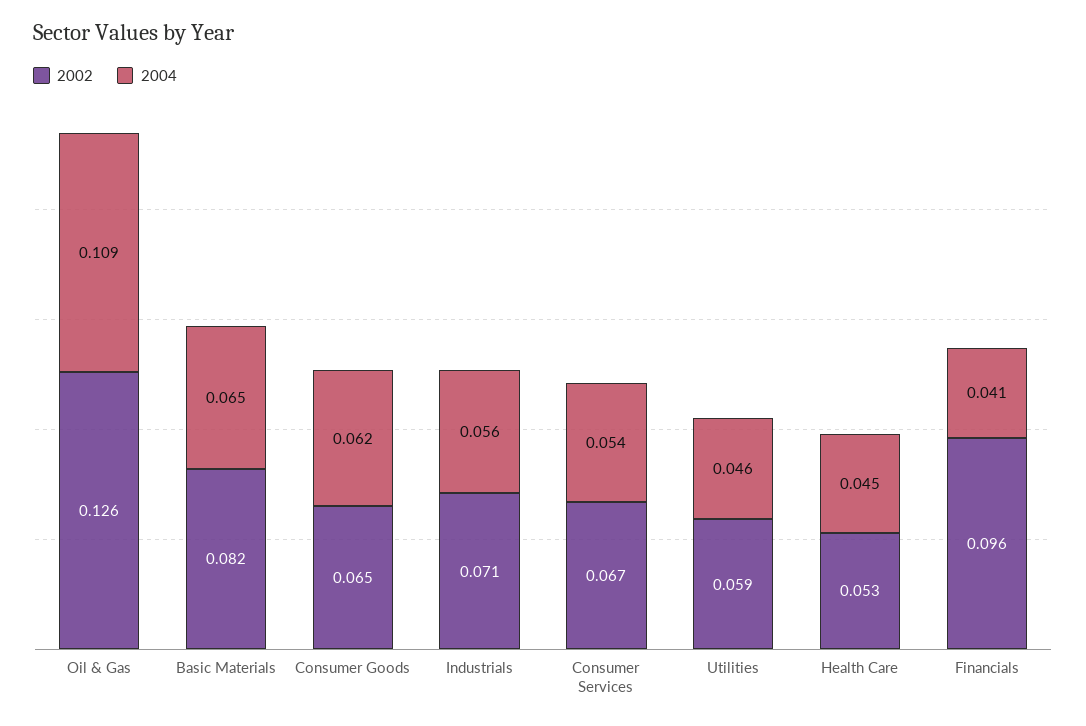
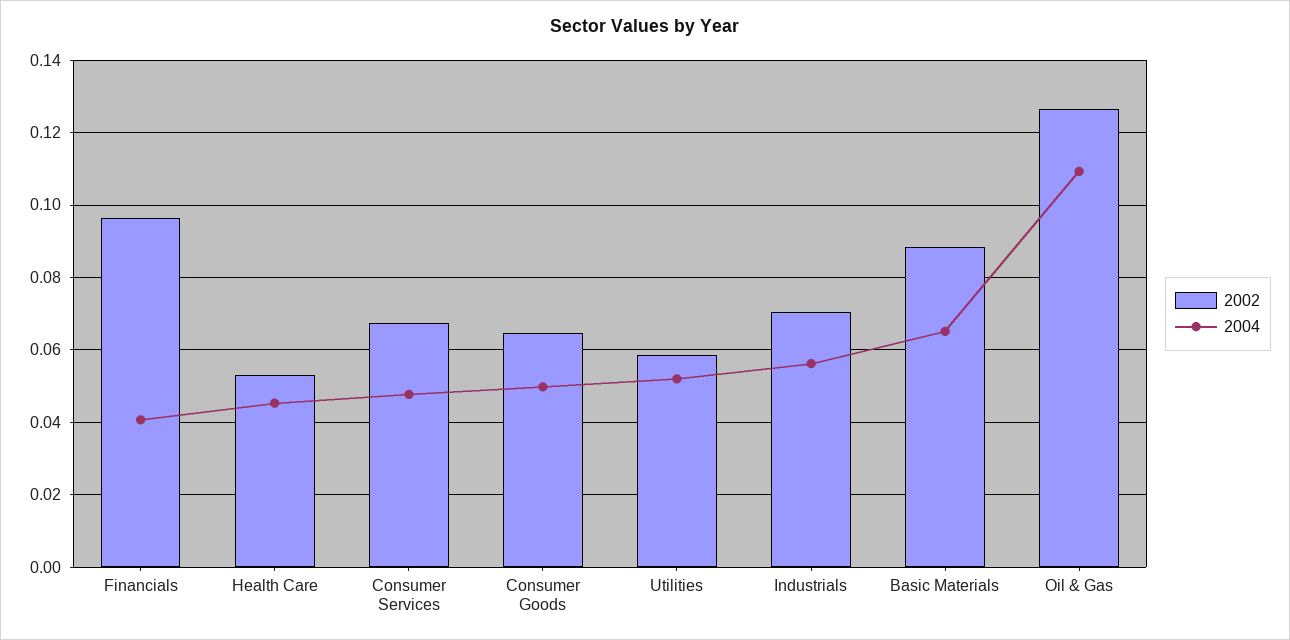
2002, Basic Materials: 0.082 -> 0.088
2004, Consumer Goods: 0.062 -> 0.05
2004, Consumer Services: 0.054 -> 0.048
2004, Utilities: 0.046 -> 0.052

